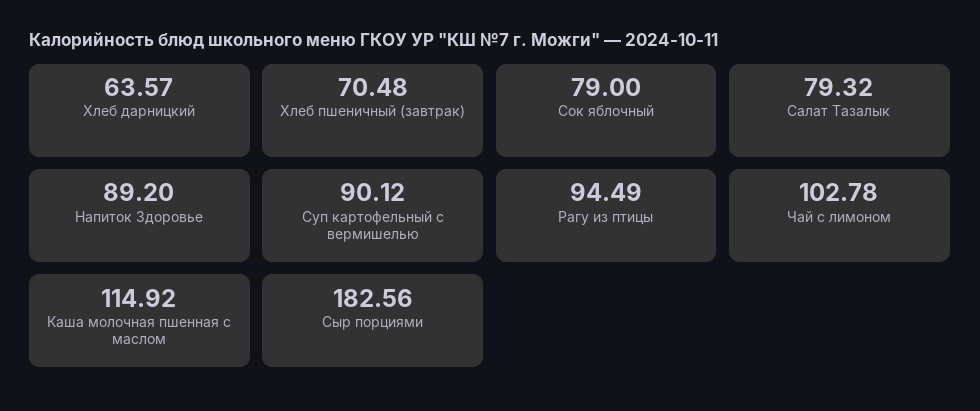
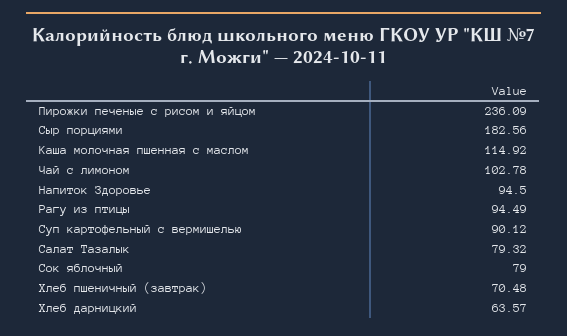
Напиток Здоровье: 89.2 -> 94.5
Пирожки печеные с рисом и яйцом: none -> 236.09

